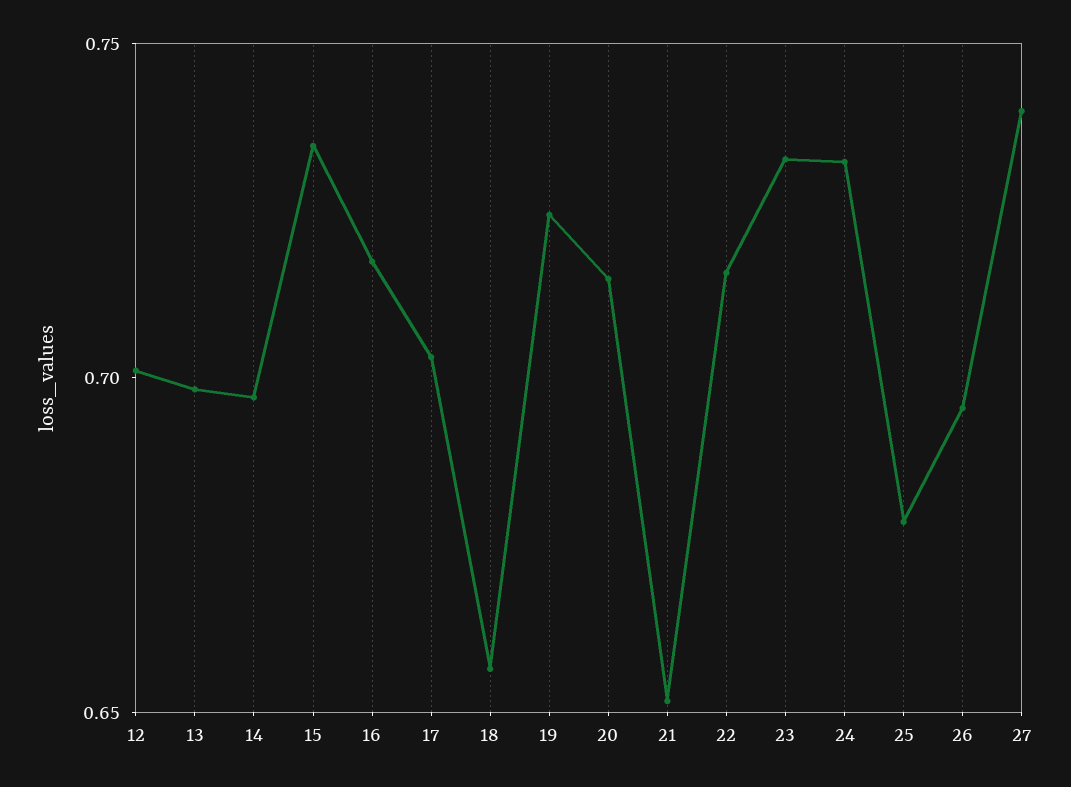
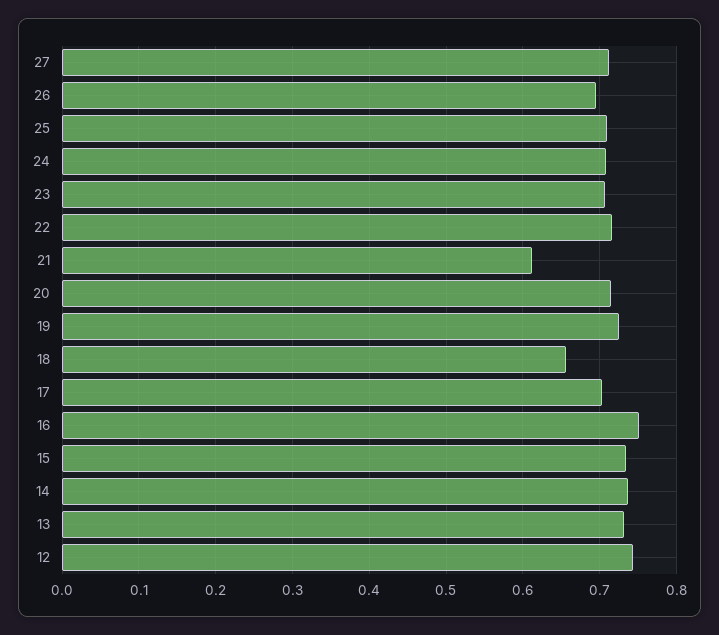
12: 0.7 -> 0.74
13: 0.7 -> 0.73
14: 0.7 -> 0.74
16: 0.72 -> 0.75
21: 0.65 -> 0.61
23: 0.73 -> 0.71
24: 0.73 -> 0.71
25: 0.68 -> 0.71
27: 0.74 -> 0.71

